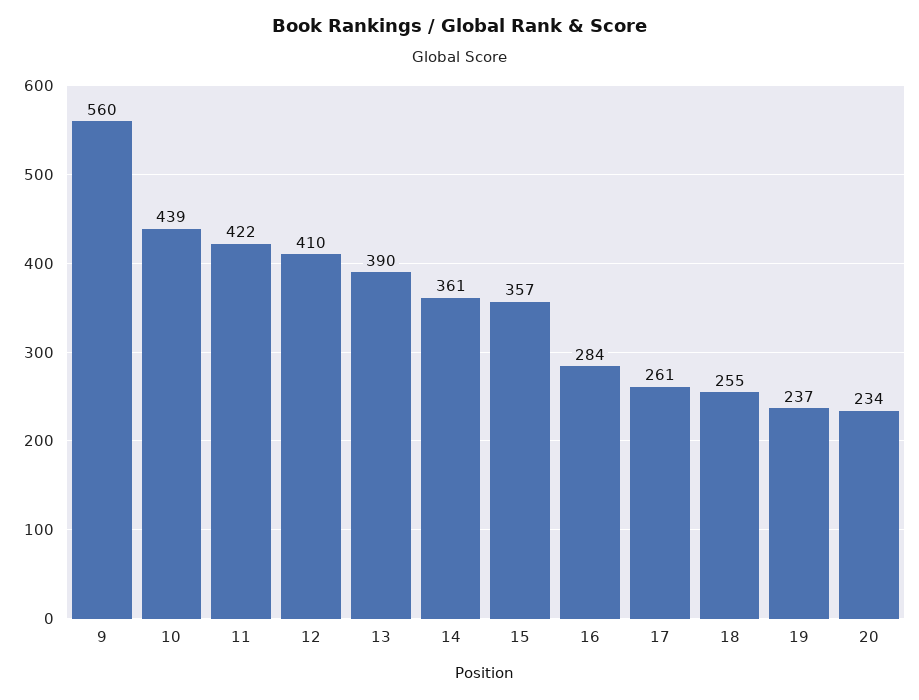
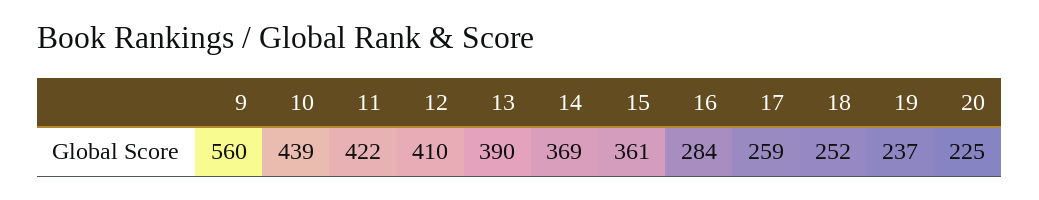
14: 361 -> 369
15: 357 -> 361
17: 261 -> 259
18: 255 -> 252
20: 234 -> 225

